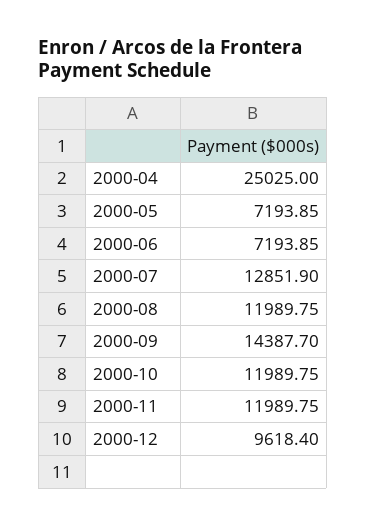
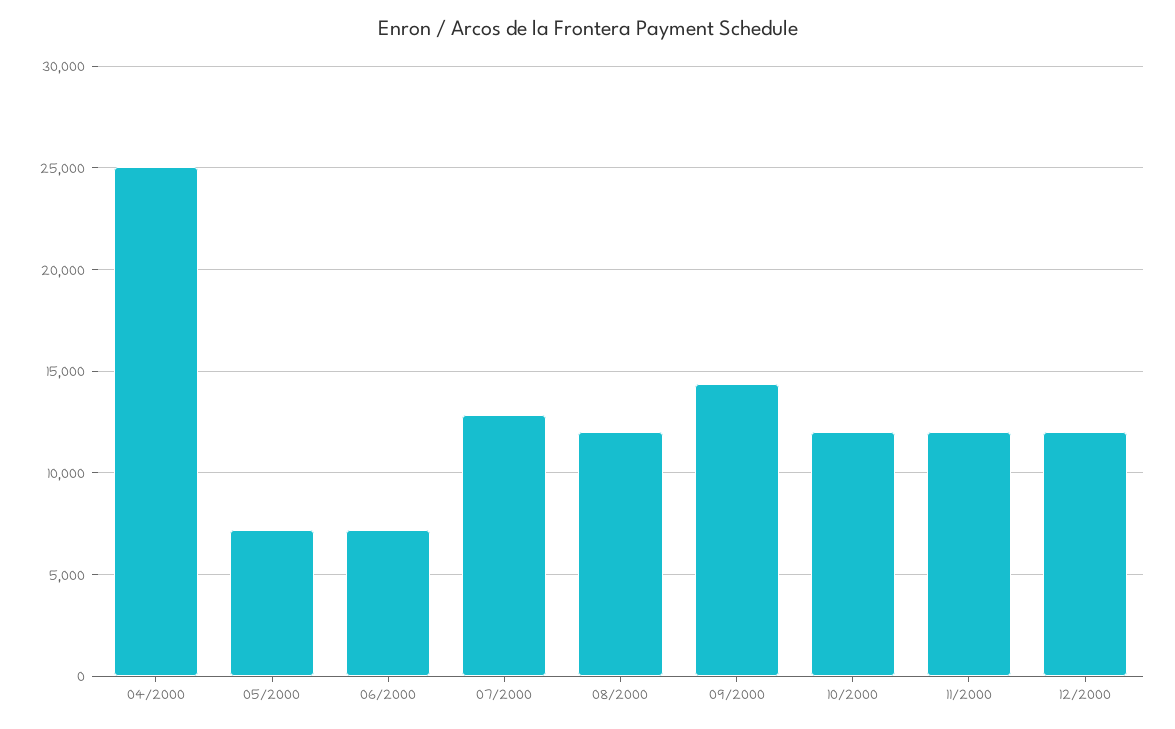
2000-12: 9618.4 -> 12000

